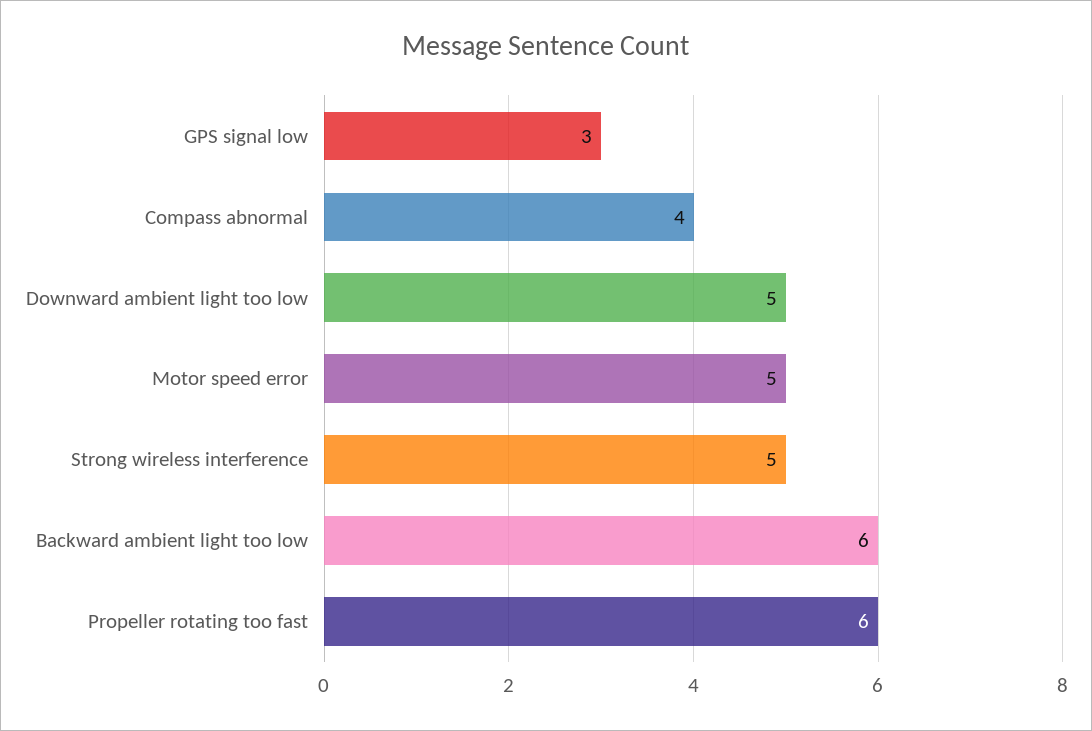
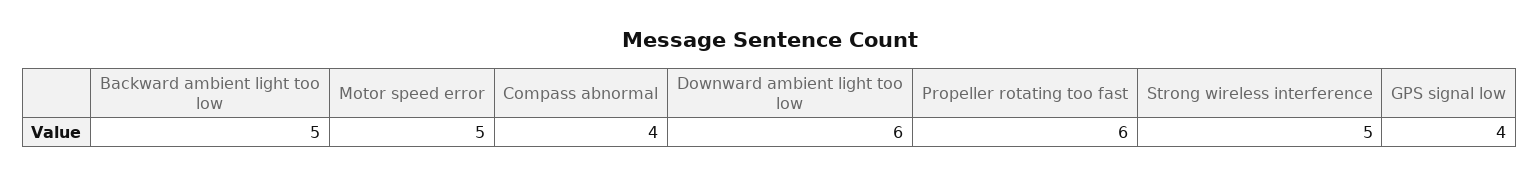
GPS signal low: 3 -> 4
Downward ambient light too low: 5 -> 6
Backward ambient light too low: 6 -> 5

